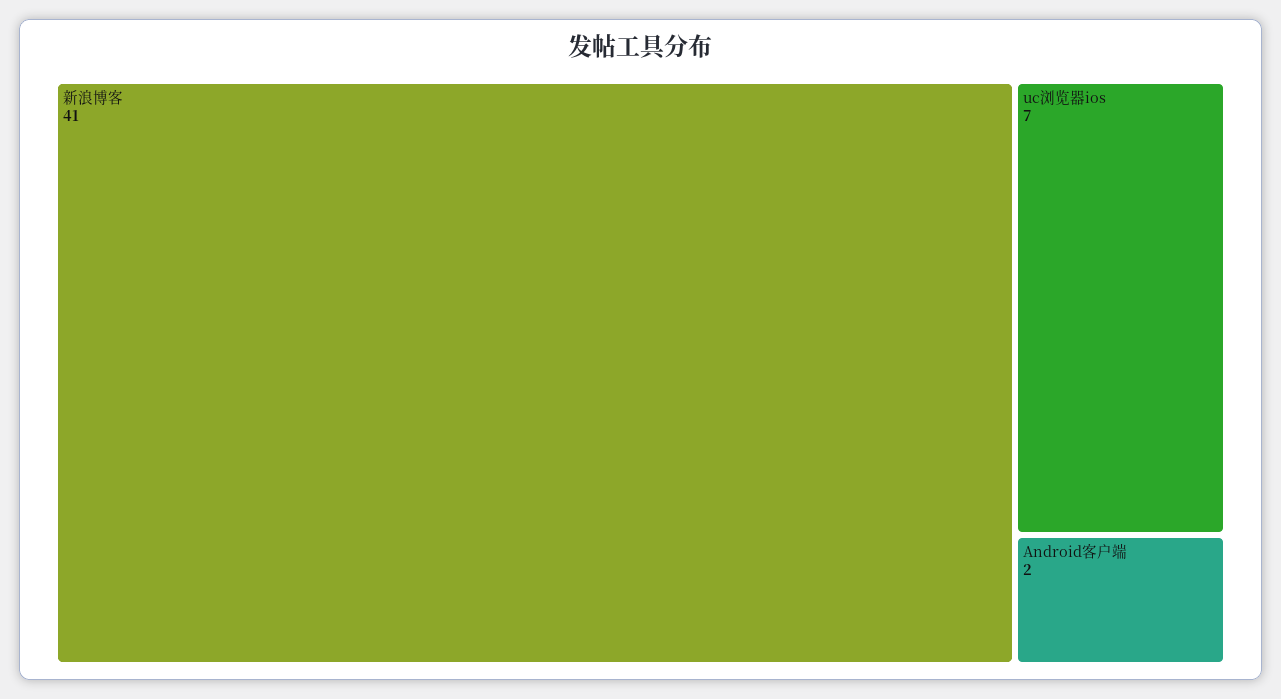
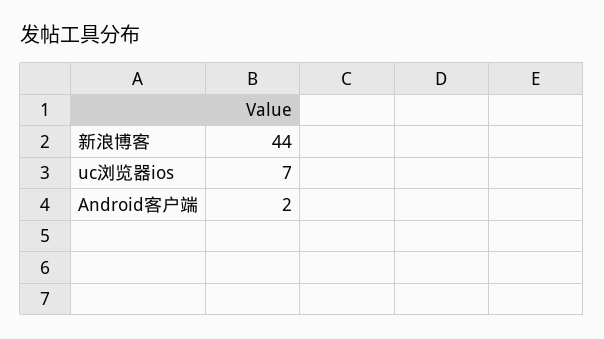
新浪博客: 41 -> 44

